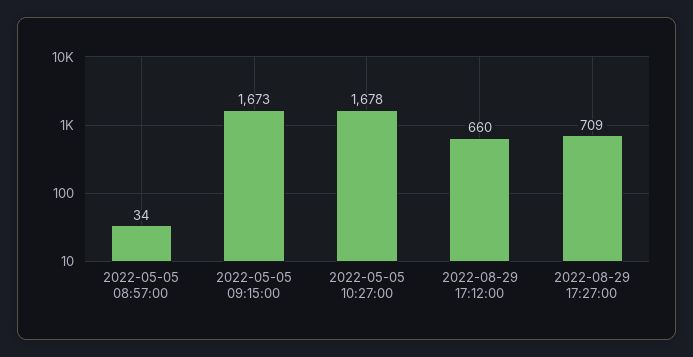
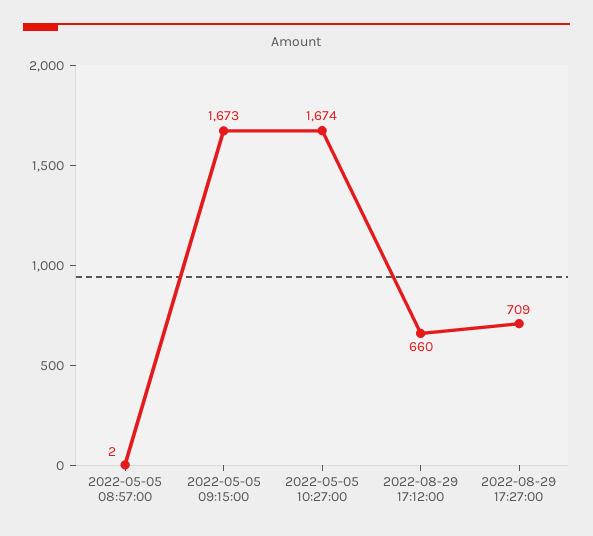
2022-05-05 08:57:00: 34 -> 2
2022-05-05 10:27:00: 1678 -> 1674

